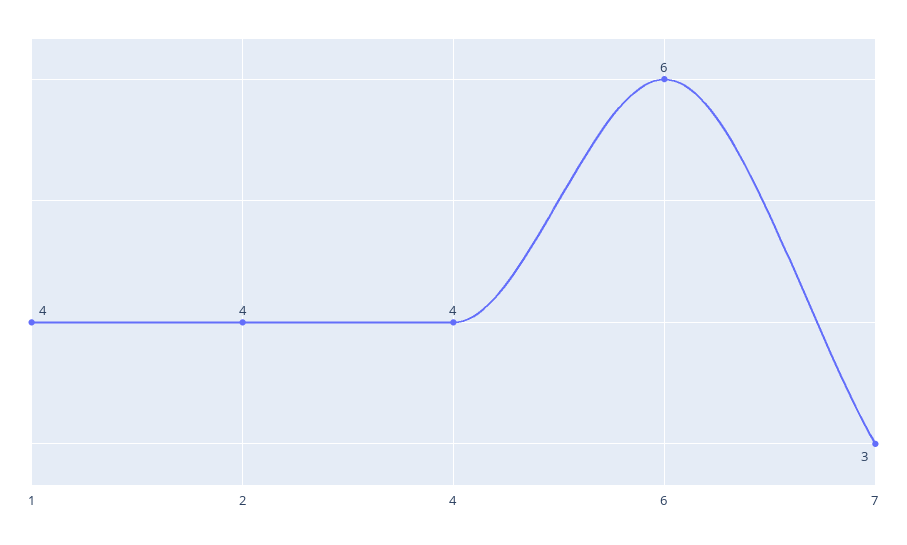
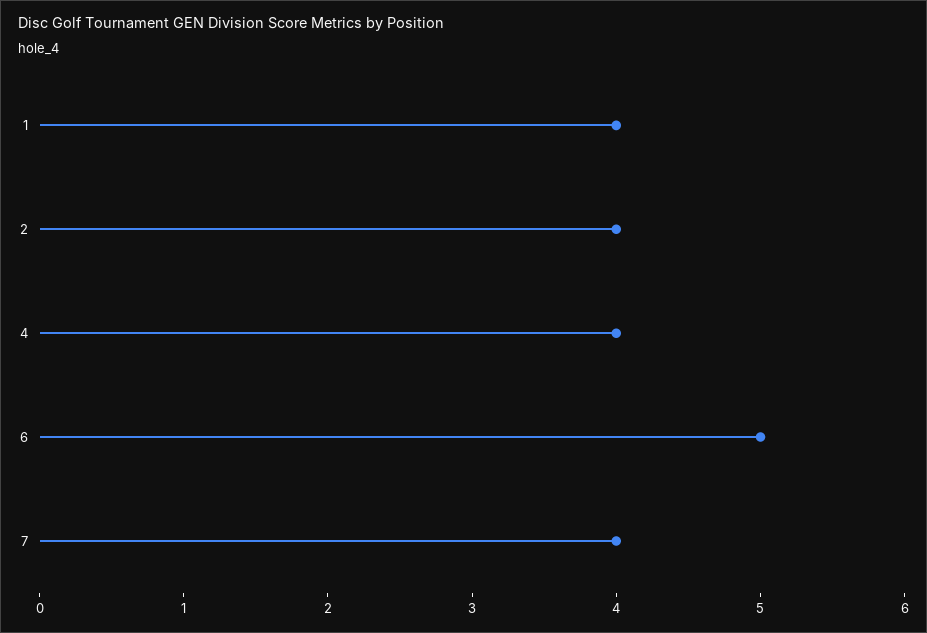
6: 6 -> 5
7: 3 -> 4

